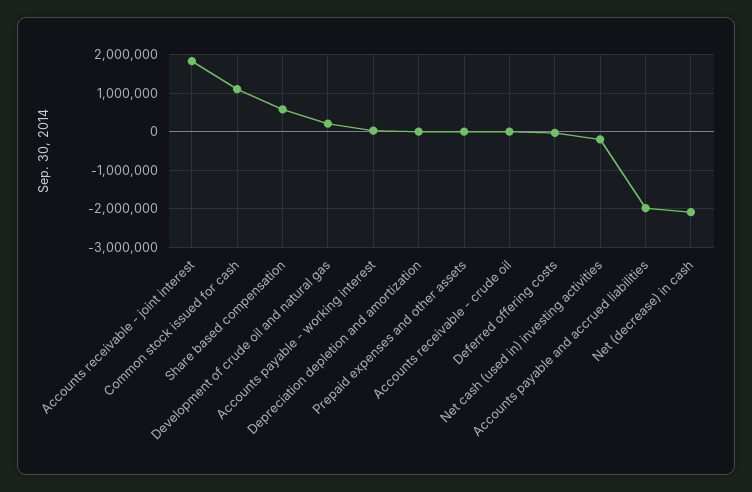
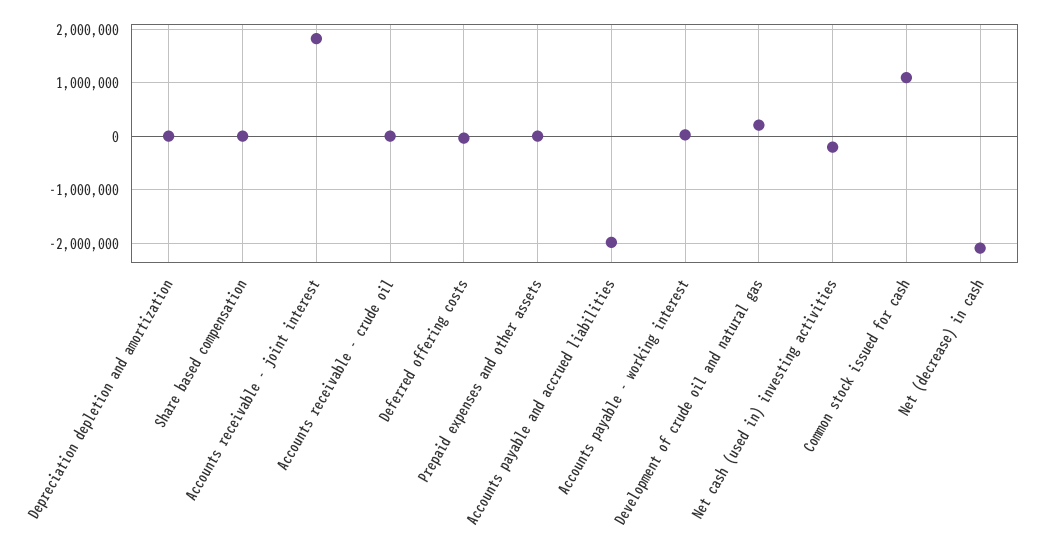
Share based compensation: 600000 -> 0

